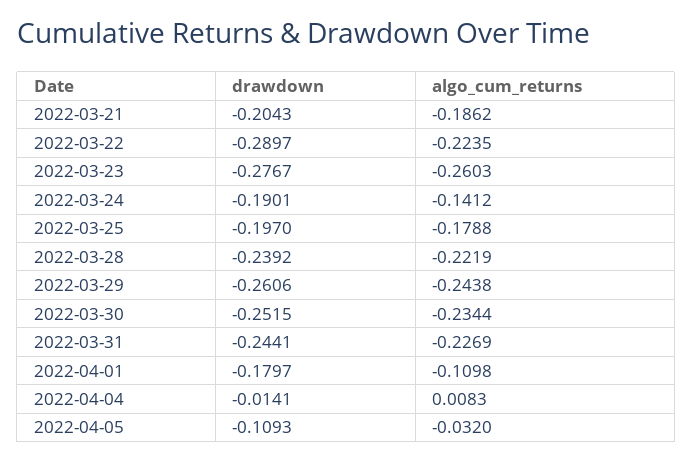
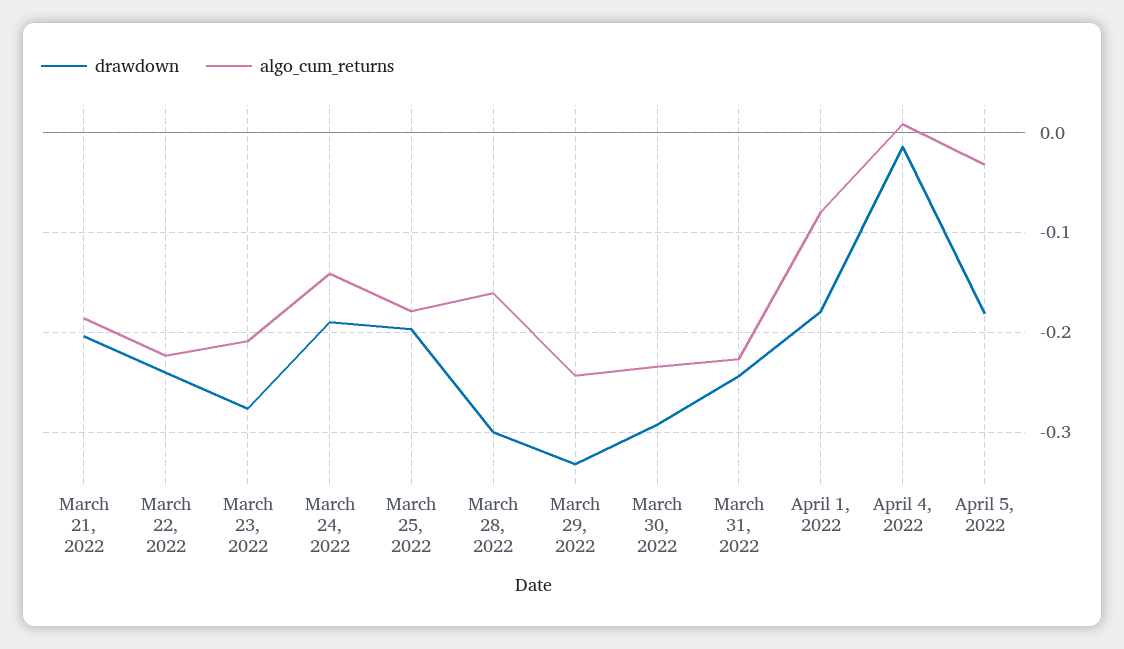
drawdown, 2022-03-22: -0.2897 -> -0.24
algo_cum_returns, 2022-03-23: -0.2603 -> -0.21
drawdown, 2022-03-28: -0.2392 -> -0.3
algo_cum_returns, 2022-03-28: -0.2219 -> -0.16
drawdown, 2022-03-29: -0.2606 -> -0.33
drawdown, 2022-03-30: -0.2515 -> -0.29
algo_cum_returns, 2022-04-01: -0.1098 -> -0.08
drawdown, 2022-04-05: -0.1093 -> -0.18

